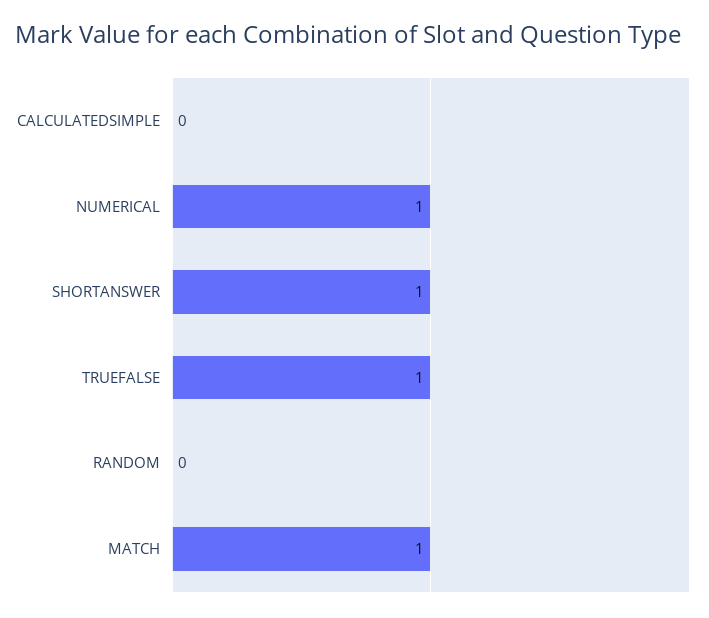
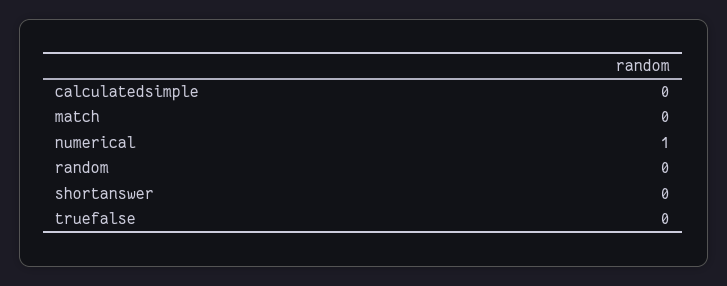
SHORTANSWER: 1 -> 0
TRUEFALSE: 1 -> 0
MATCH: 1 -> 0

